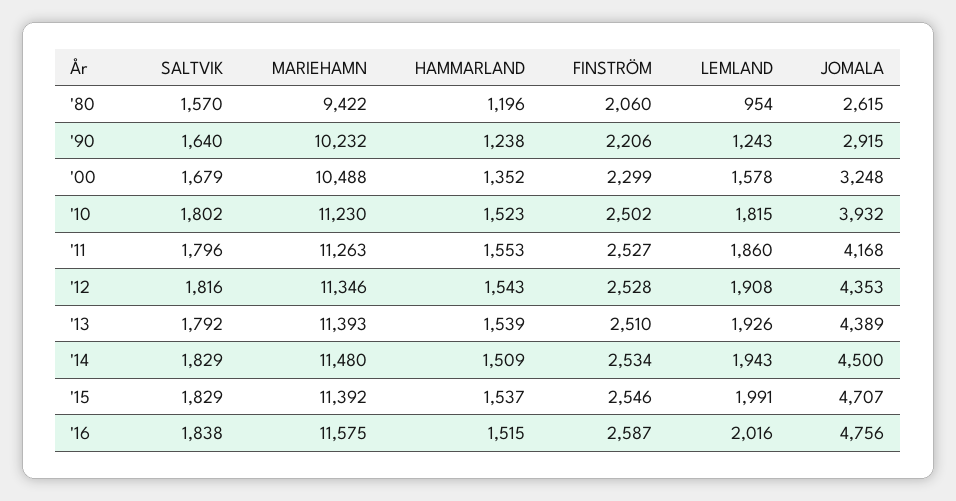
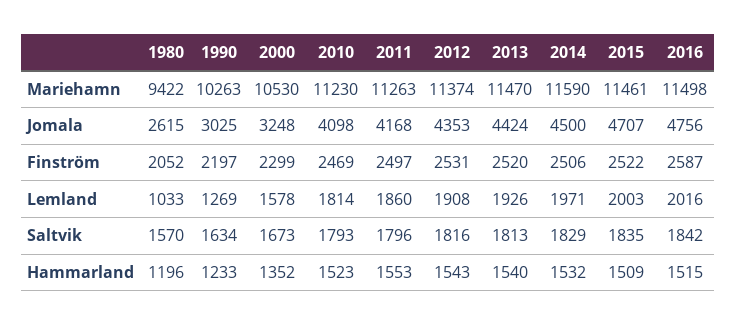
FINSTRÖM, '80: 2060 -> 2052
LEMLAND, '80: 954 -> 1033
SALTVIK, '90: 1640 -> 1634
MARIEHAMN, '90: 10232 -> 10263
HAMMARLAND, '90: 1238 -> 1233
FINSTRÖM, '90: 2206 -> 2197
LEMLAND, '90: 1243 -> 1269
JOMALA, '90: 2915 -> 3025
SALTVIK, '00: 1679 -> 1673
MARIEHAMN, '00: 10488 -> 10530
SALTVIK, '10: 1802 -> 1793
FINSTRÖM, '10: 2502 -> 2469
LEMLAND, '10: 1815 -> 1814
JOMALA, '10: 3932 -> 4098
FINSTRÖM, '11: 2527 -> 2497
MARIEHAMN, '12: 11346 -> 11374
FINSTRÖM, '12: 2528 -> 2531
SALTVIK, '13: 1792 -> 1813
MARIEHAMN, '13: 11393 -> 11470
HAMMARLAND, '13: 1539 -> 1540
FINSTRÖM, '13: 2510 -> 2520
JOMALA, '13: 4389 -> 4424
MARIEHAMN, '14: 11480 -> 11590
HAMMARLAND, '14: 1509 -> 1532
FINSTRÖM, '14: 2534 -> 2506
LEMLAND, '14: 1943 -> 1971
SALTVIK, '15: 1829 -> 1835
MARIEHAMN, '15: 11392 -> 11461
HAMMARLAND, '15: 1537 -> 1509
FINSTRÖM, '15: 2546 -> 2522
LEMLAND, '15: 1991 -> 2003
SALTVIK, '16: 1838 -> 1842
MARIEHAMN, '16: 11575 -> 11498

